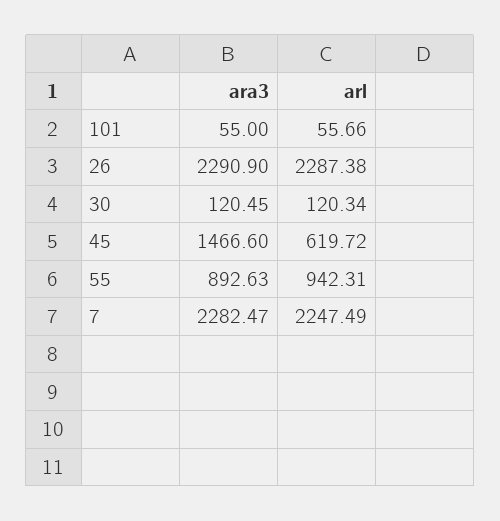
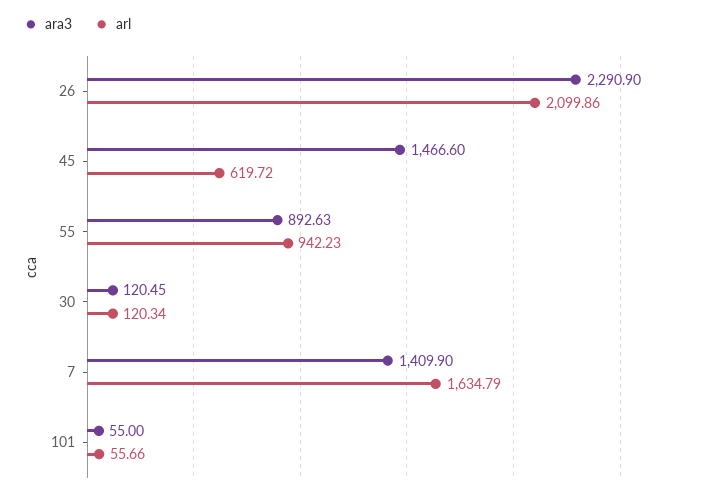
arl, 26: 2287.38 -> 2099.86
arl, 55: 942.31 -> 942.23
ara3, 7: 2282.47 -> 1409.9
arl, 7: 2247.49 -> 1634.79

